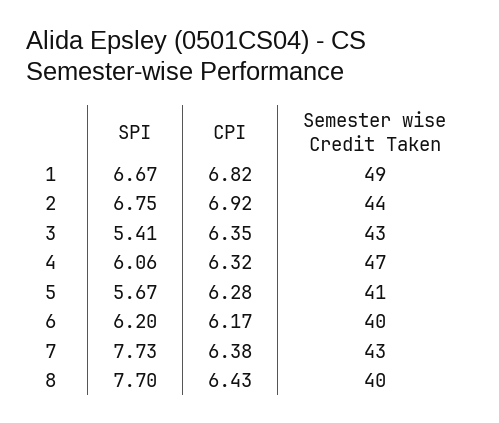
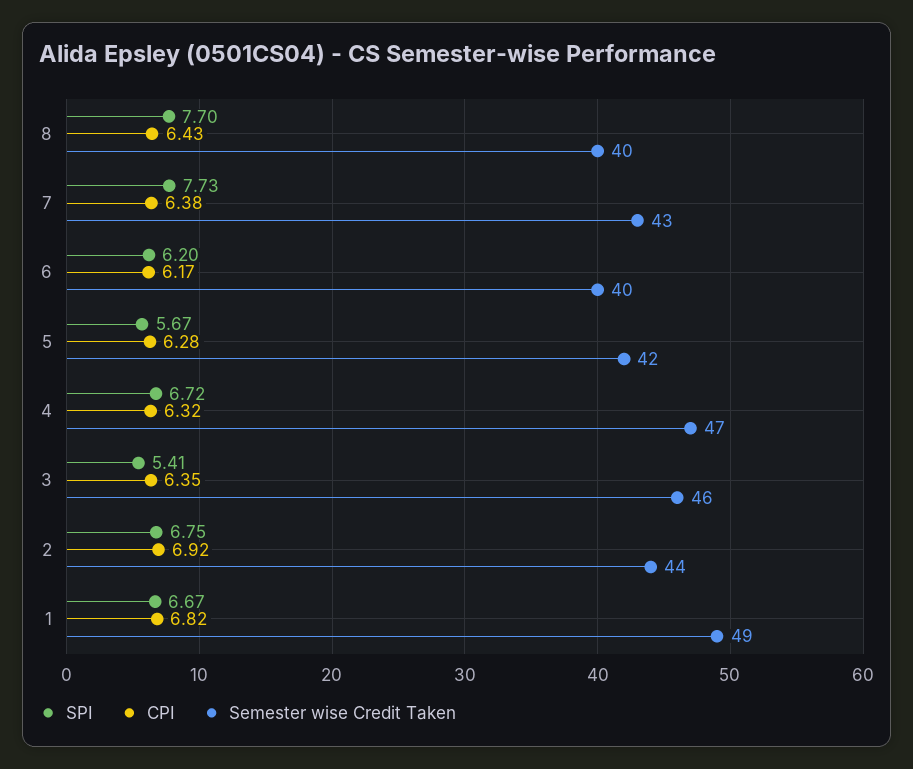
Semester wise Credit Taken, 3: 43 -> 46
SPI, 4: 6.06 -> 6.72
Semester wise Credit Taken, 5: 41 -> 42

